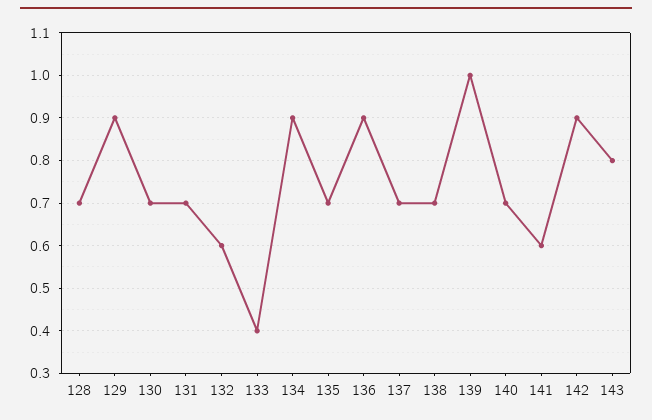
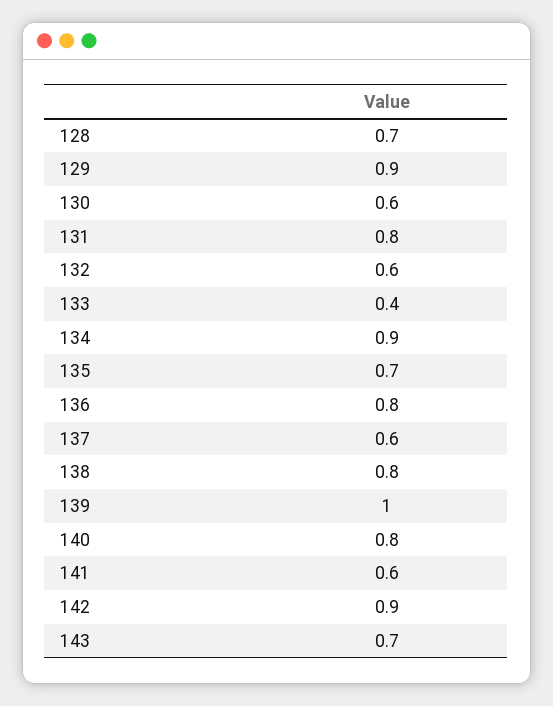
130: 0.7 -> 0.6
131: 0.7 -> 0.8
136: 0.9 -> 0.8
137: 0.7 -> 0.6
138: 0.7 -> 0.8
140: 0.7 -> 0.8
143: 0.8 -> 0.7

